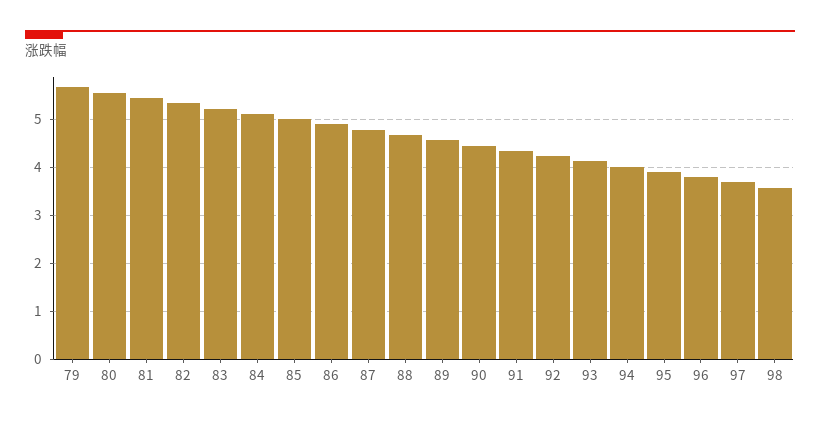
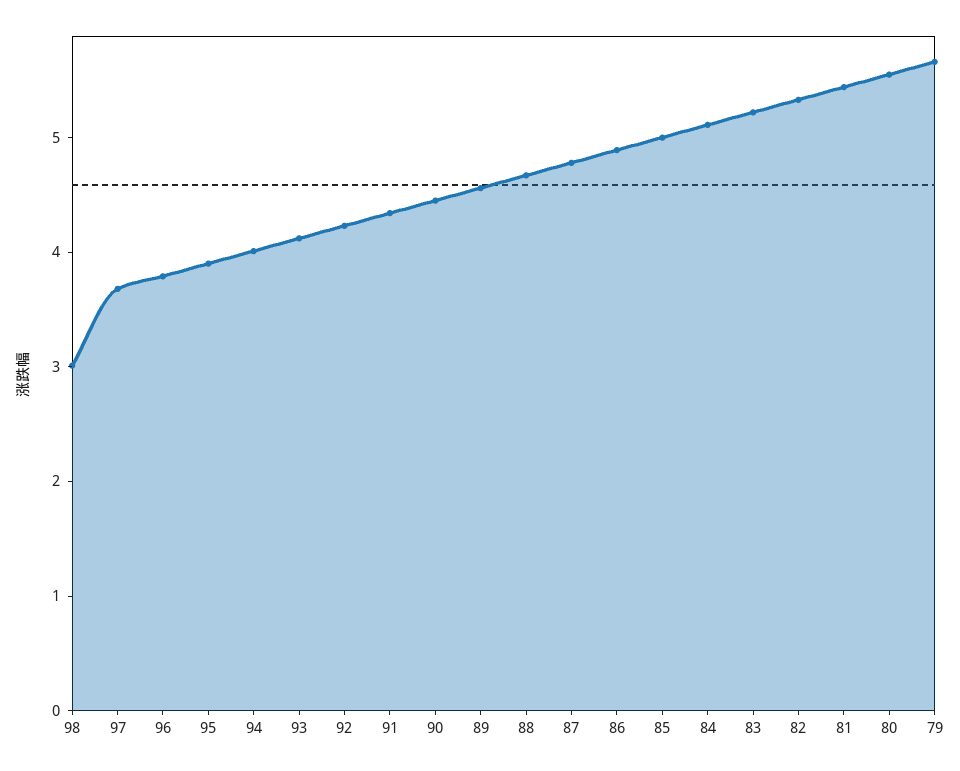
98: 3.6 -> 3

